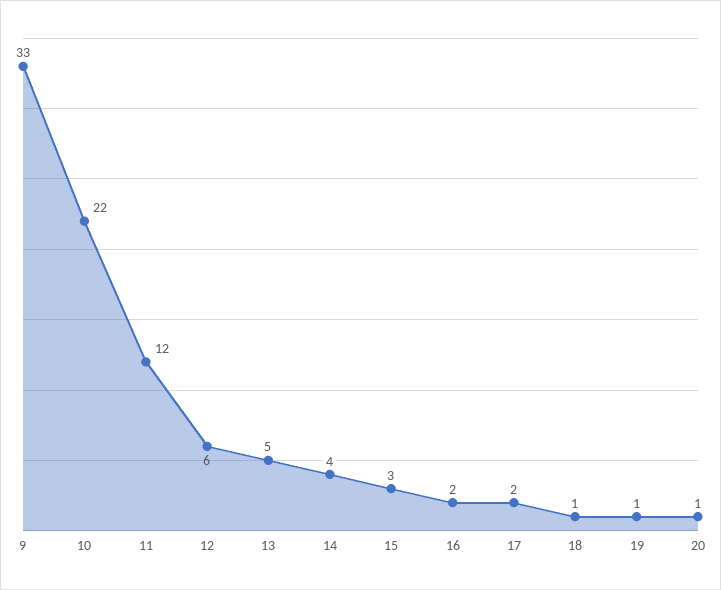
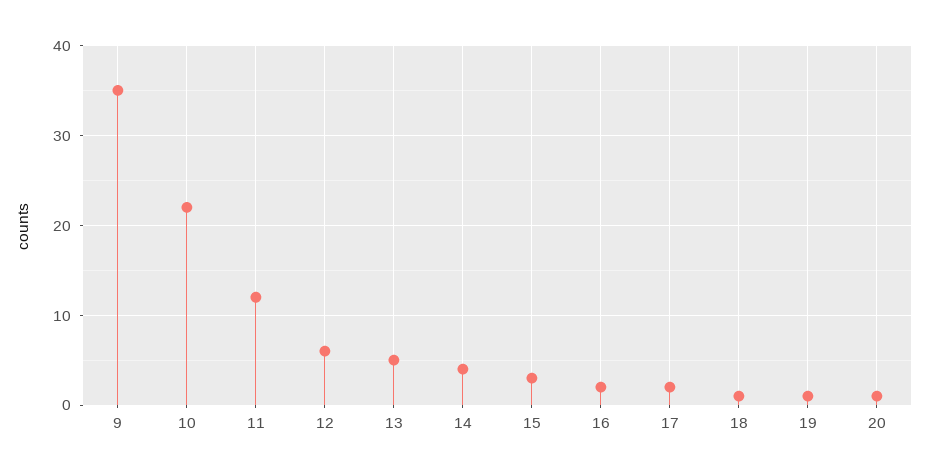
9: 33 -> 35

